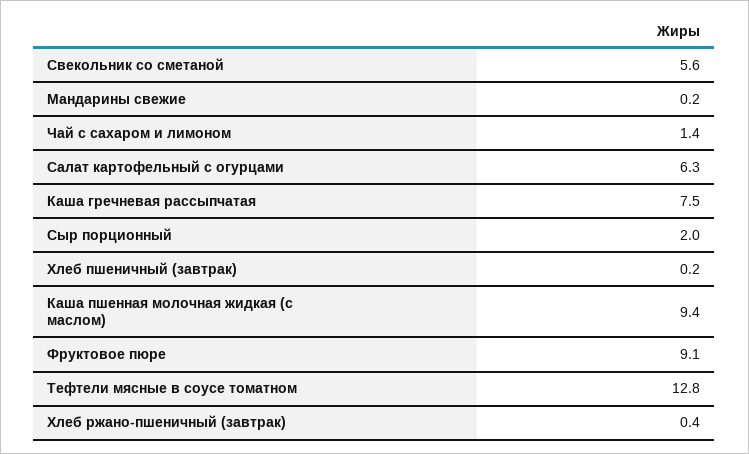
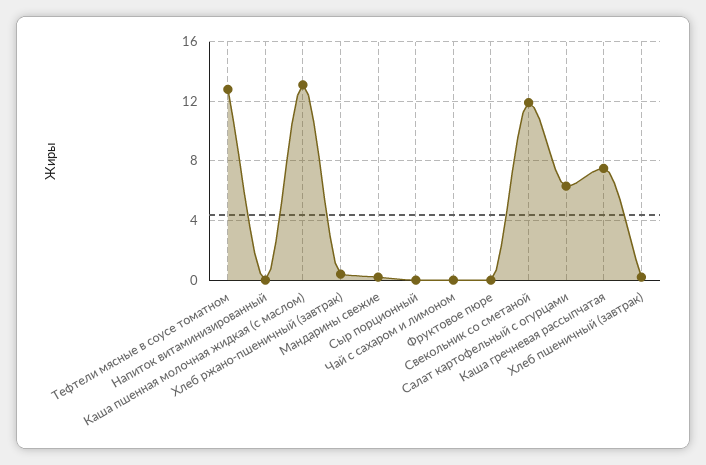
Свекольник со сметаной: 5.6 -> 12
Чай с сахаром и лимоном: 1.4 -> 0
Сыр порционный: 2 -> 0
Каша пшенная молочная жидкая (с маслом): 9.4 -> 13
Фруктовое пюре: 9.1 -> 0
Напиток витаминизированный: none -> 0

